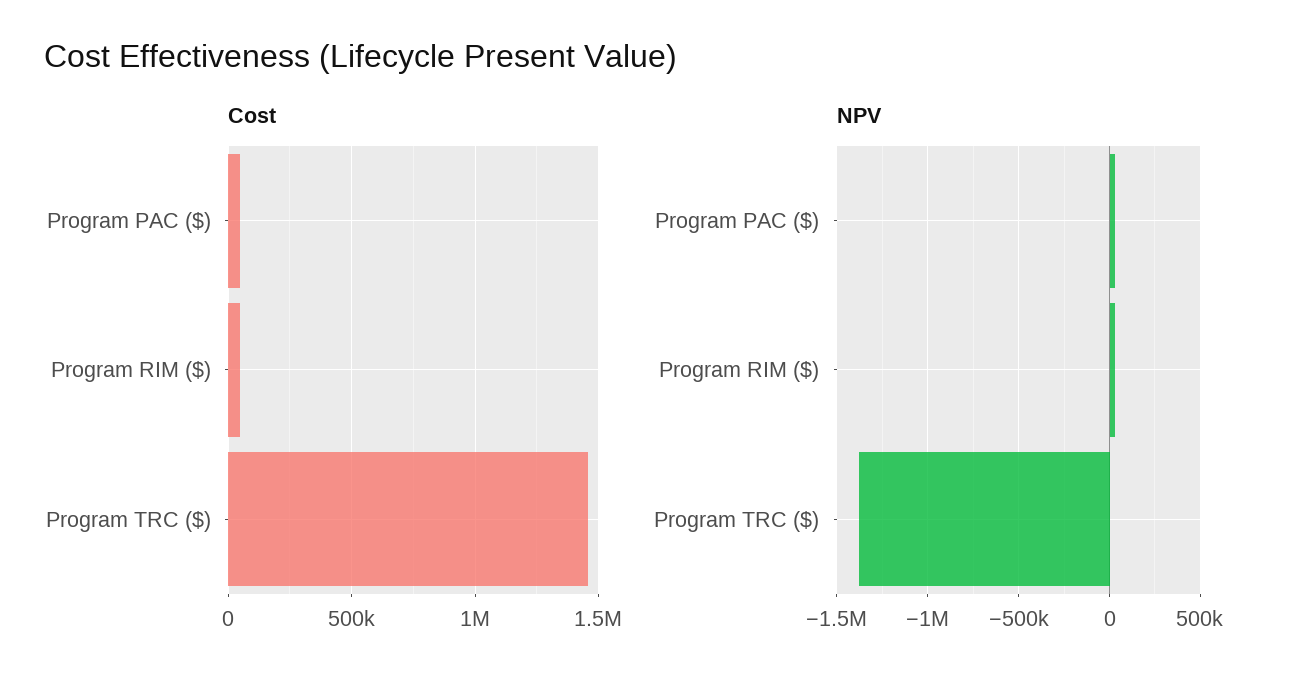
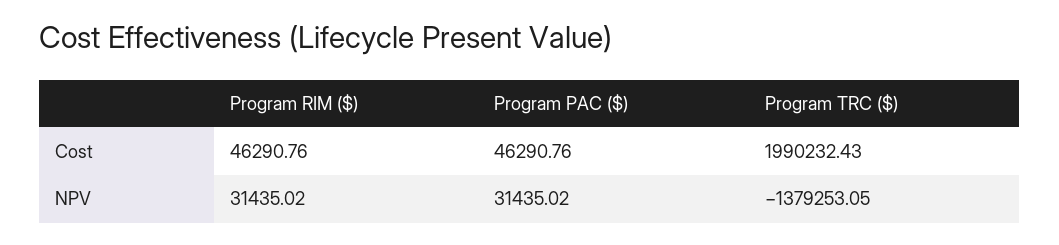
Cost, Program TRC ($): 1450000 -> 1990232.43

